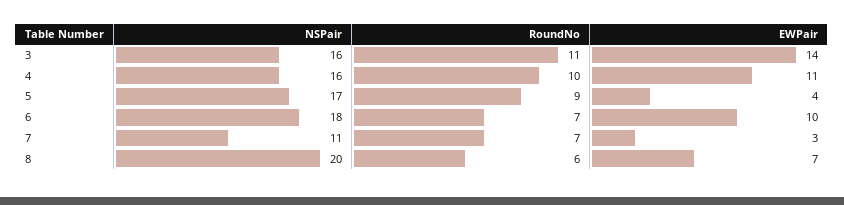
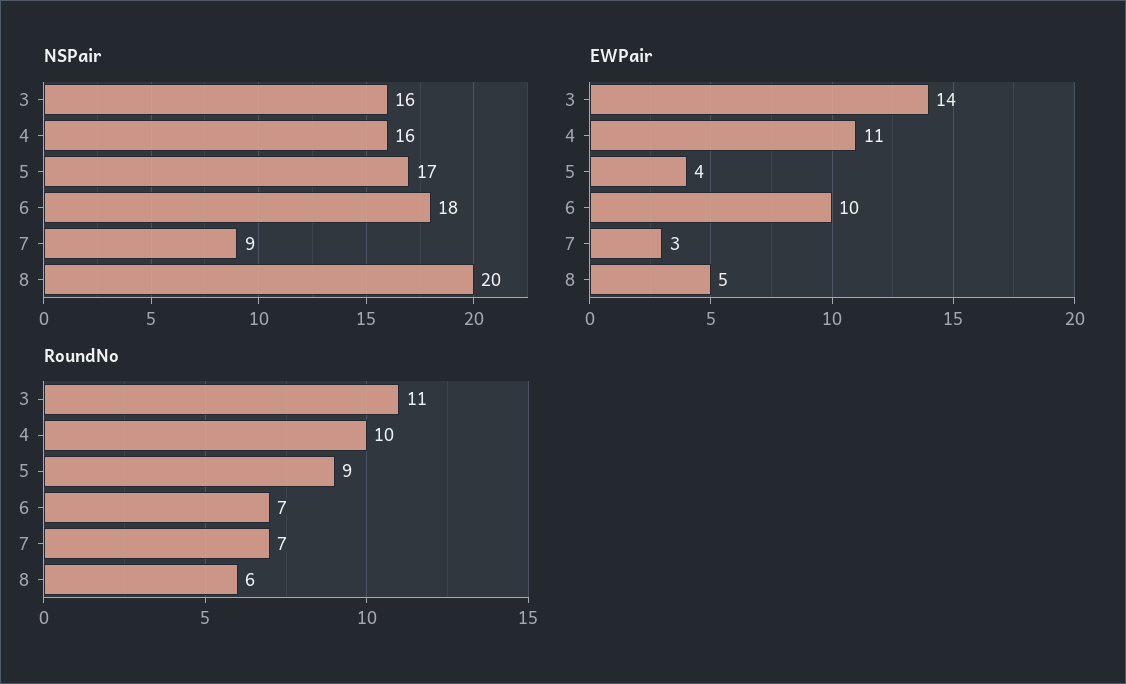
NSPair, 7: 11 -> 9
EWPair, 8: 7 -> 5

